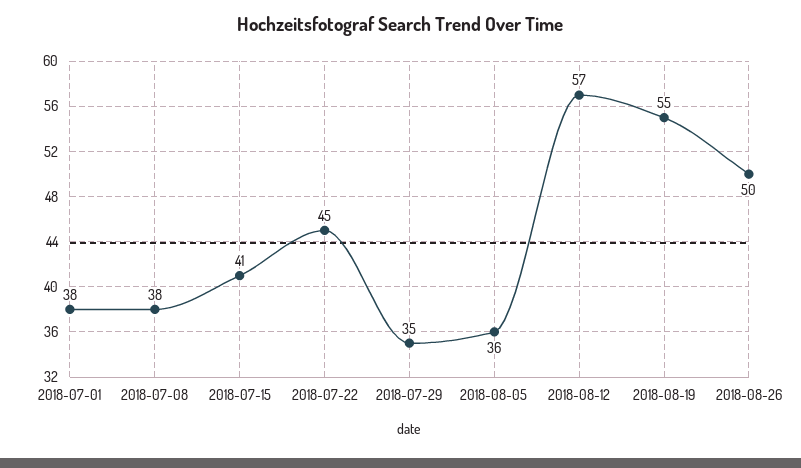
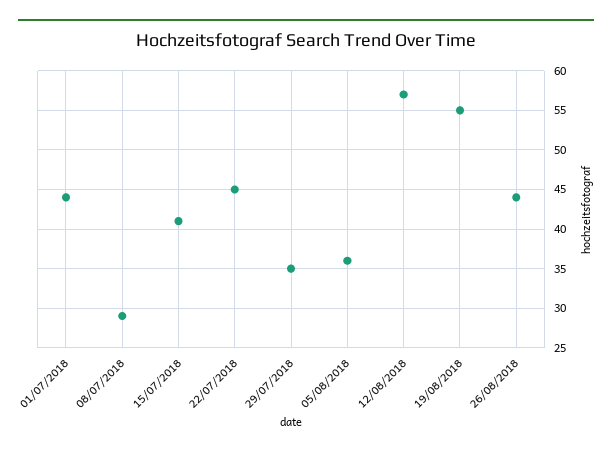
2018-07-01: 38 -> 44
2018-07-08: 38 -> 29
2018-08-26: 50 -> 44

